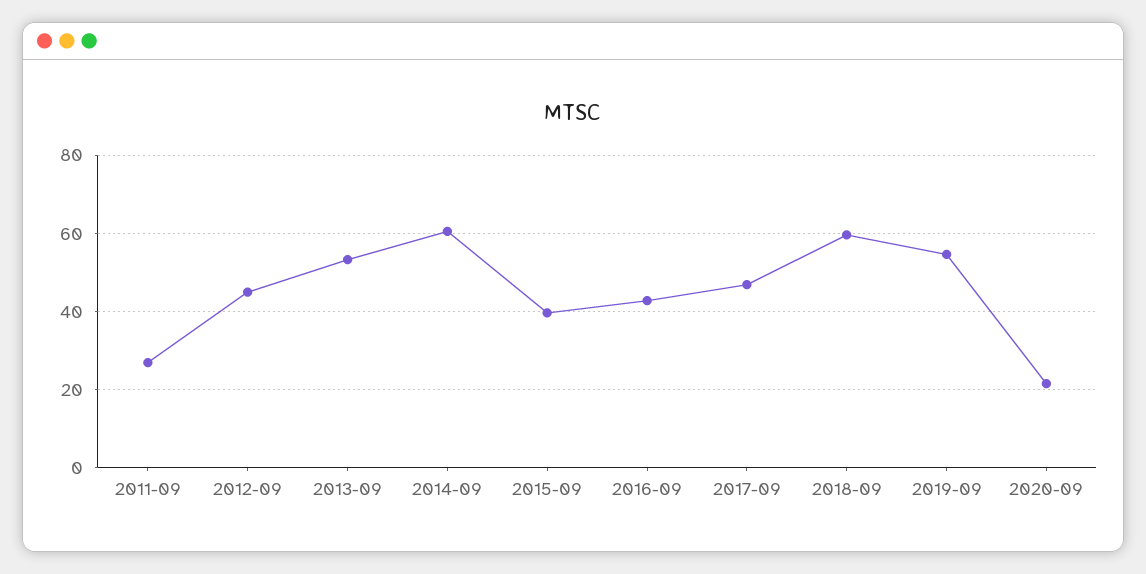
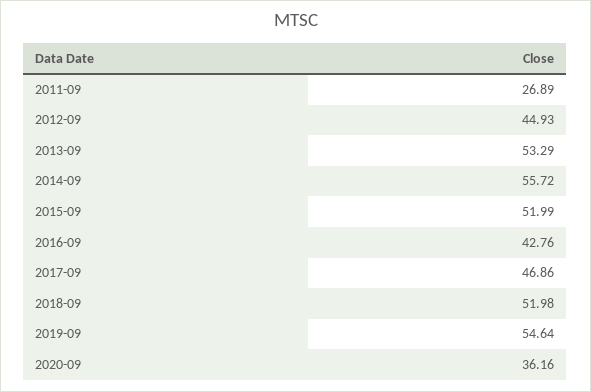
2014-09: 60 -> 55.72
2015-09: 40 -> 51.99
2018-09: 60 -> 51.98
2020-09: 22 -> 36.16

